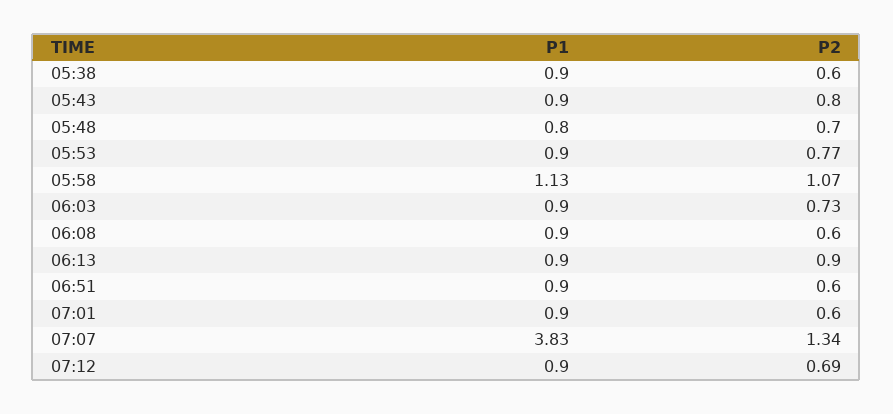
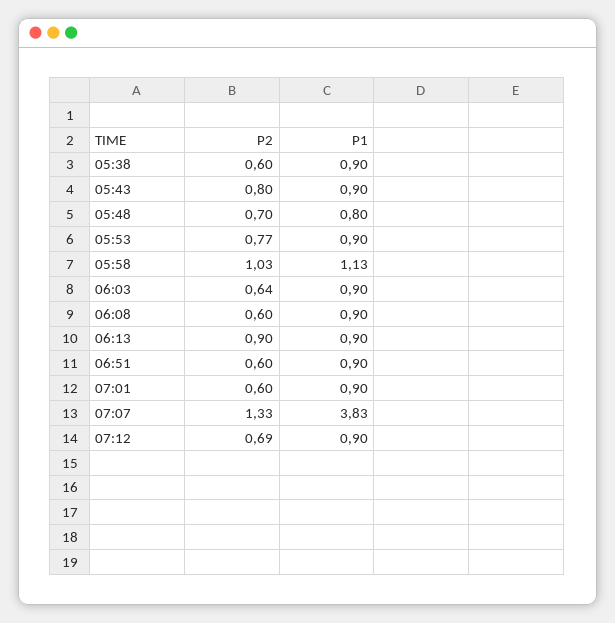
P2, 05:58: 1.07 -> 1.03
P2, 06:03: 0.73 -> 0.64
P2, 07:07: 1.34 -> 1.33

